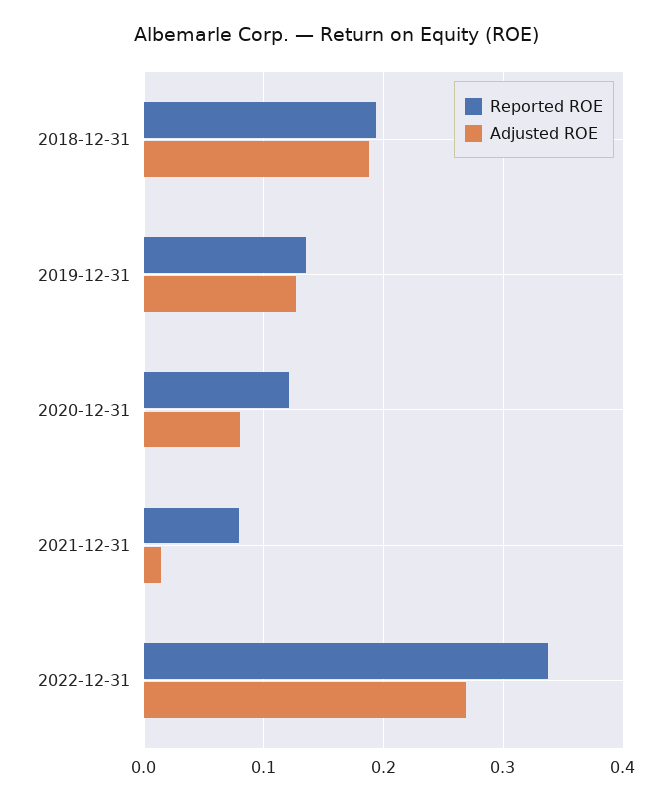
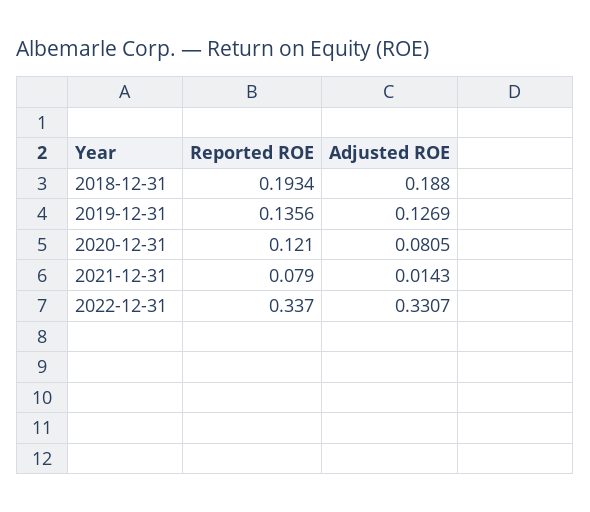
Adjusted ROE, 2022-12-31: 0.27 -> 0.3307

